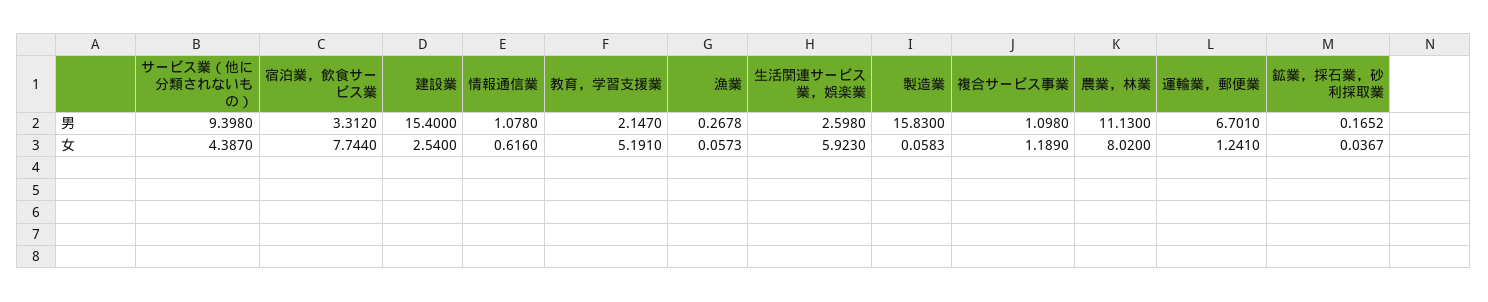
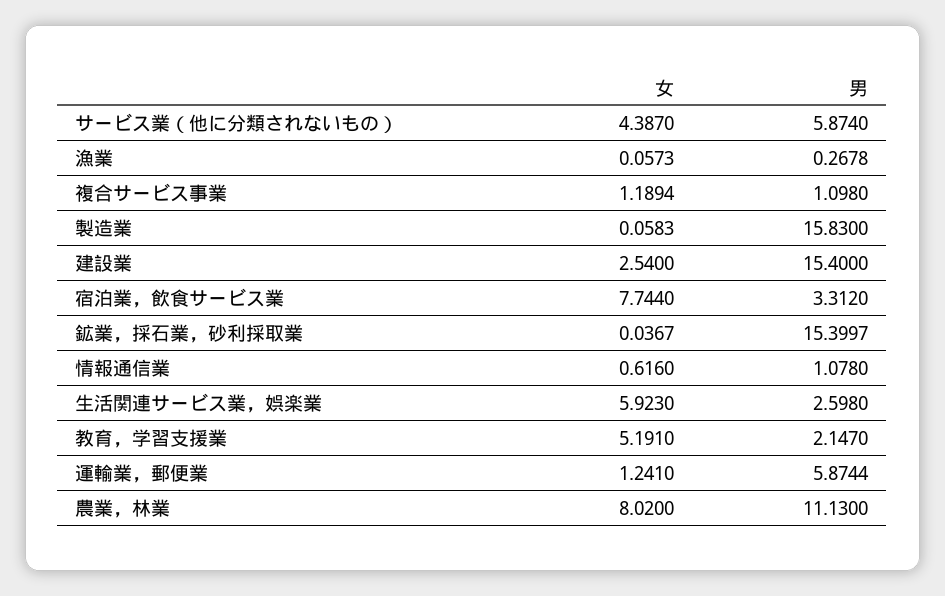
サービス業（他に分類されないもの）, 男: 9.398 -> 5.874
運輸業，郵便業, 男: 6.701 -> 5.8744
鉱業，採石業，砂利採取業, 男: 0.1652 -> 15.3997
複合サービス事業, 女: 1.189 -> 1.1894

